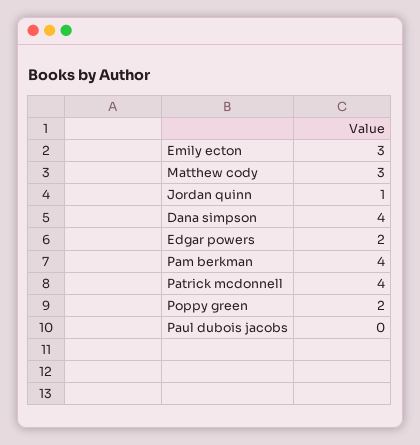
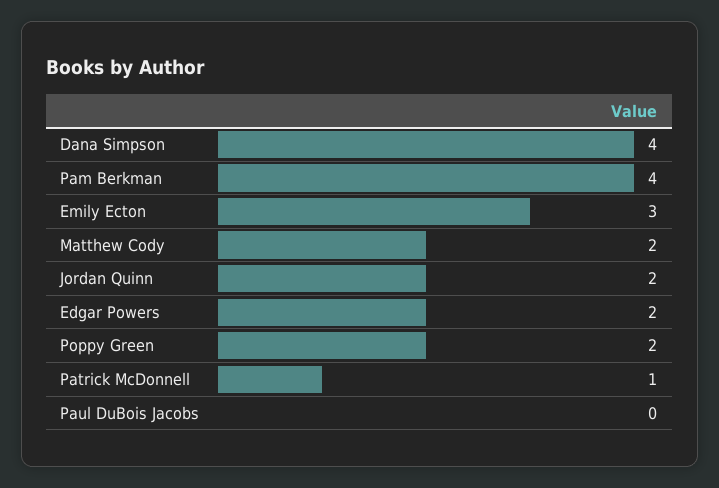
Matthew cody: 3 -> 2
Jordan quinn: 1 -> 2
Patrick mcdonnell: 4 -> 1

